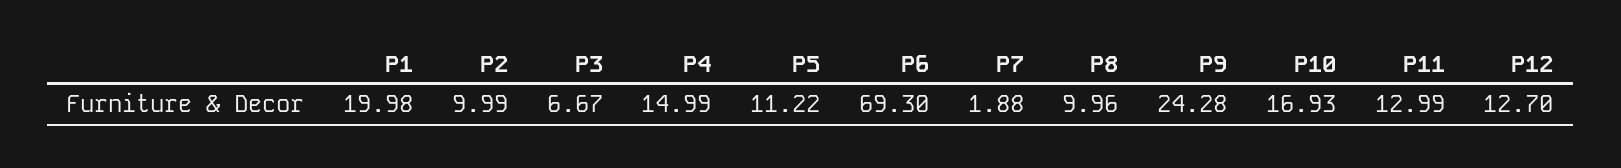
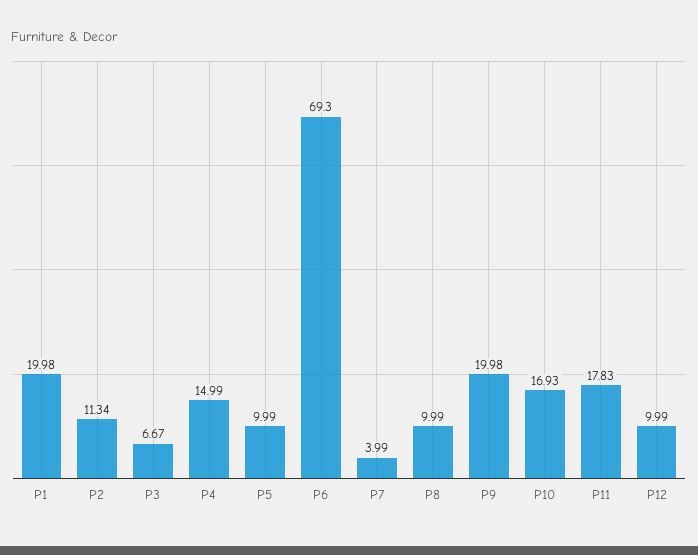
P2: 9.99 -> 11.34
P5: 11.22 -> 9.99
P7: 1.88 -> 3.99
P8: 9.96 -> 9.99
P9: 24.28 -> 19.98
P11: 12.99 -> 17.83
P12: 12.7 -> 9.99

